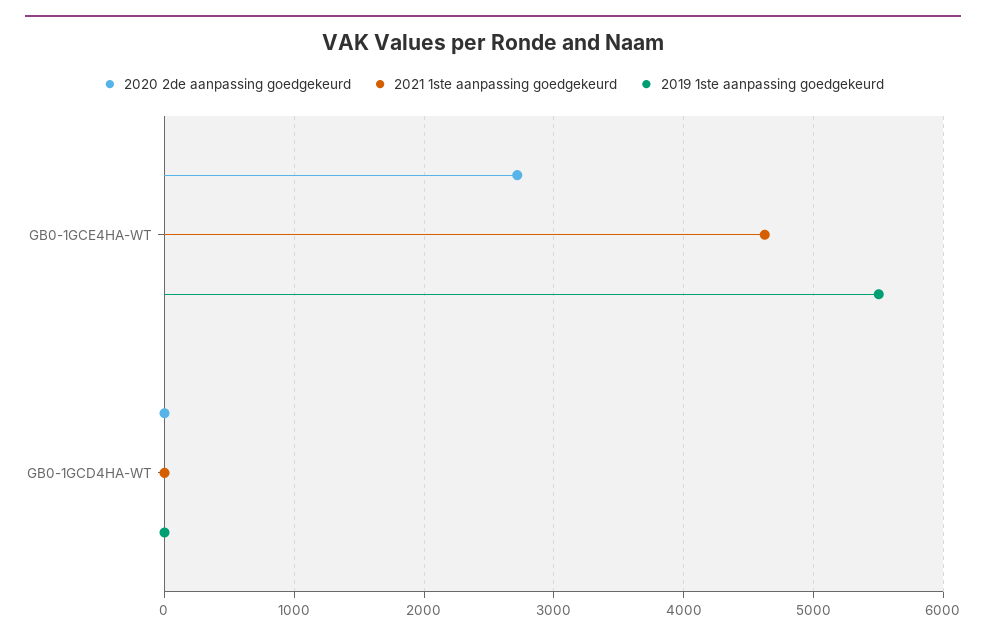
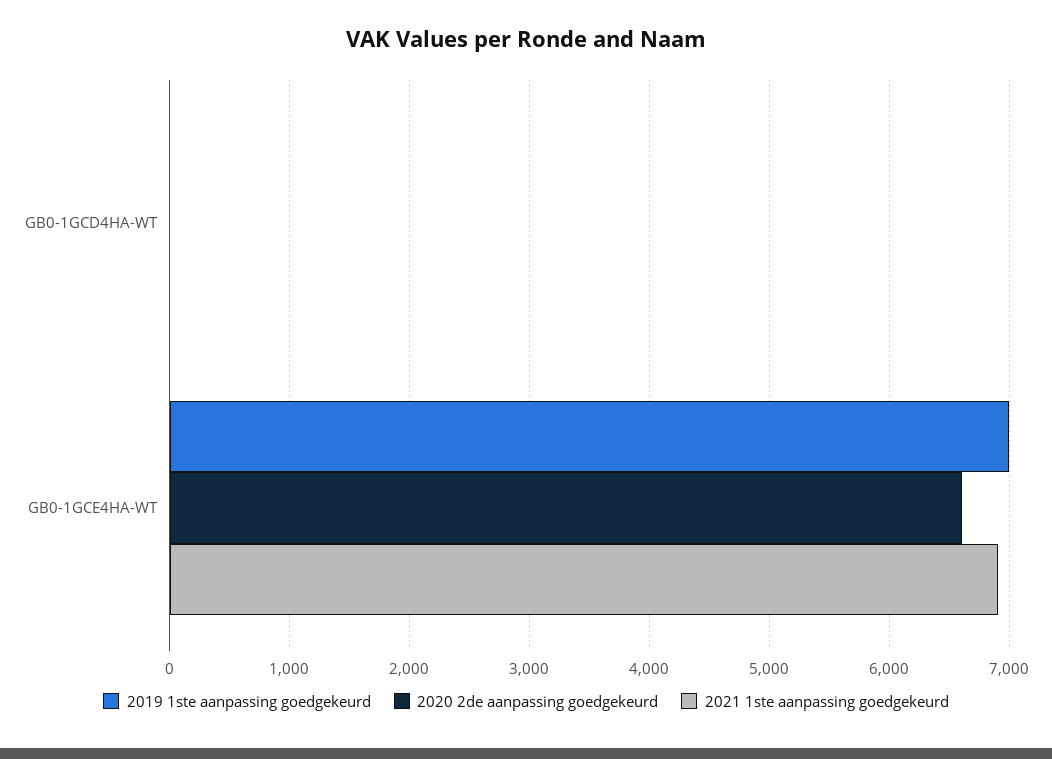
2020 2de aanpassing goedgekeurd, GB0-1GCE4HA-WT: 2700 -> 6600
2021 1ste aanpassing goedgekeurd, GB0-1GCE4HA-WT: 4600 -> 6900
2019 1ste aanpassing goedgekeurd, GB0-1GCE4HA-WT: 5500 -> 7000

